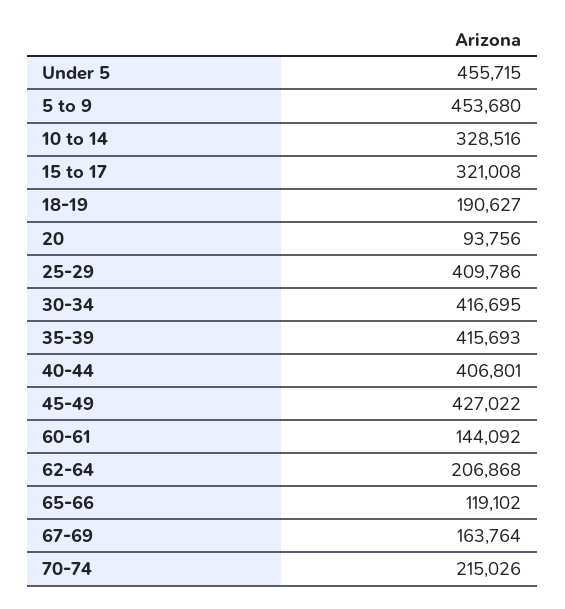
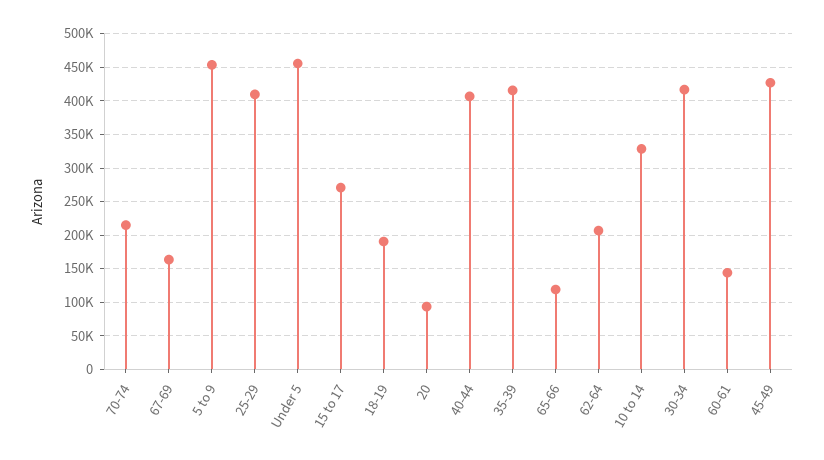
15 to 17: 321008 -> 270000

